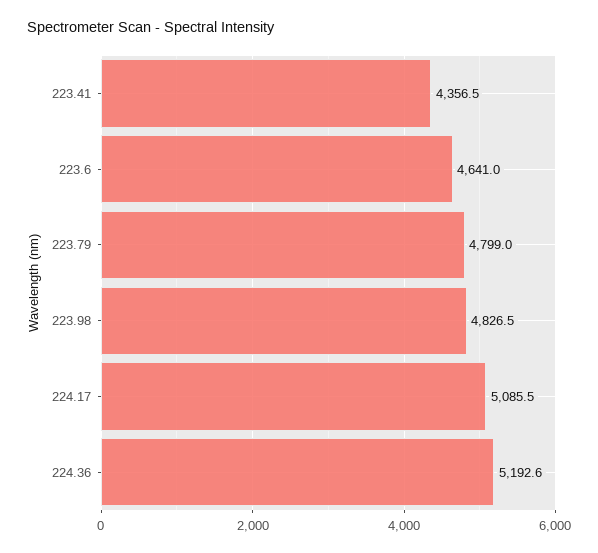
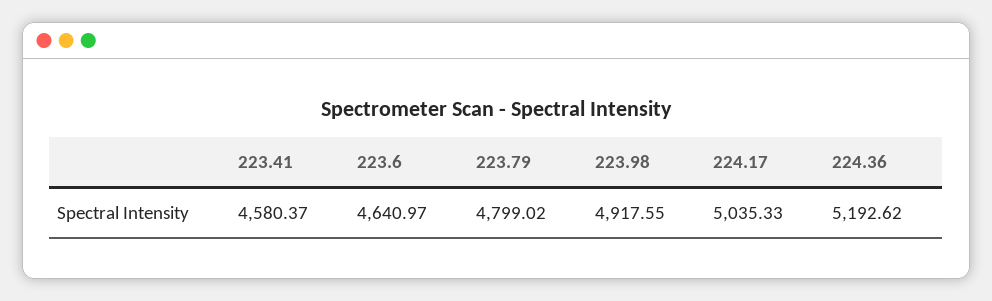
223.41: 4356.5 -> 4580.37
223.98: 4826.5 -> 4917.55
224.17: 5085.5 -> 5035.33

